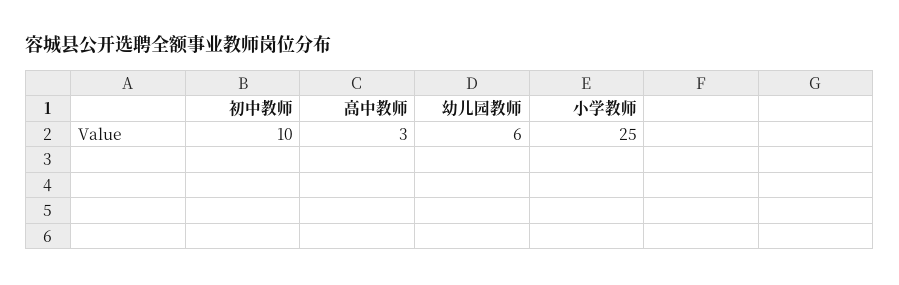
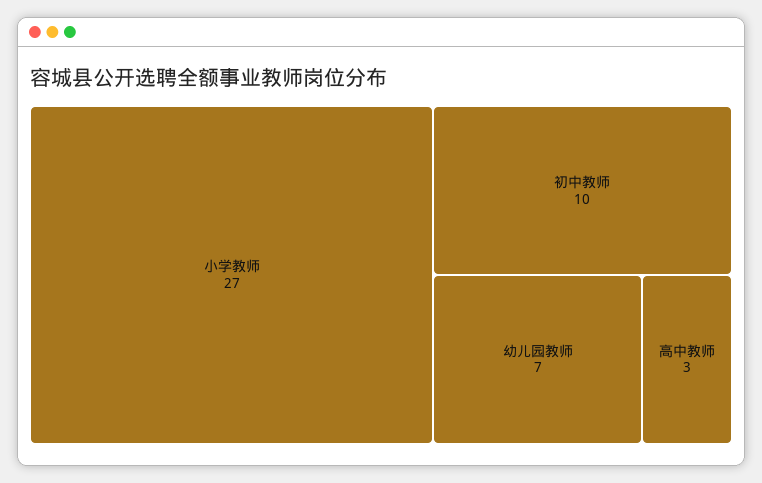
幼儿园教师: 6 -> 7
小学教师: 25 -> 27

